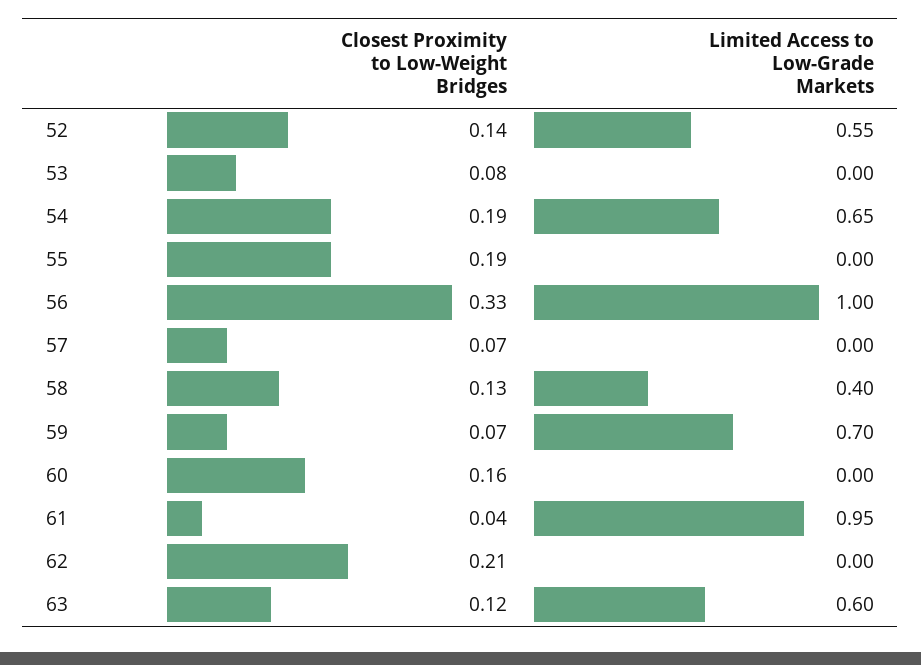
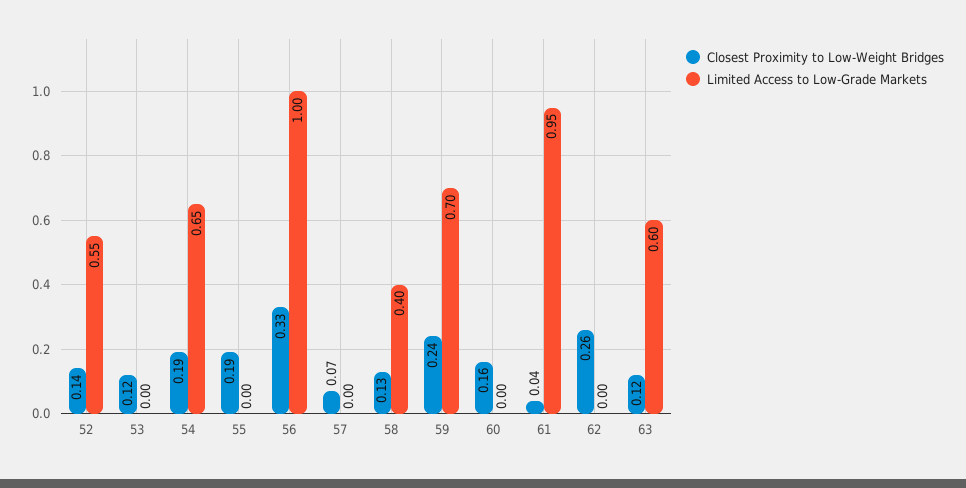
Closest Proximity to Low-Weight Bridges, 53: 0.08 -> 0.12
Closest Proximity to Low-Weight Bridges, 59: 0.07 -> 0.24
Closest Proximity to Low-Weight Bridges, 62: 0.21 -> 0.26

